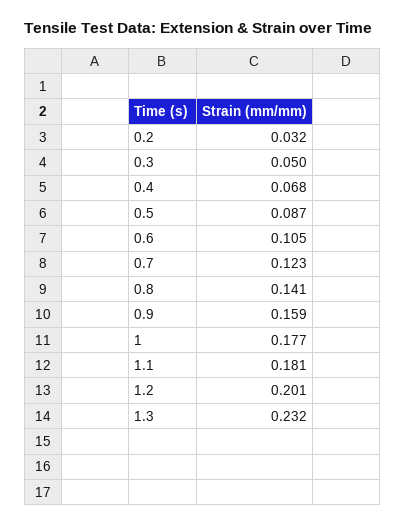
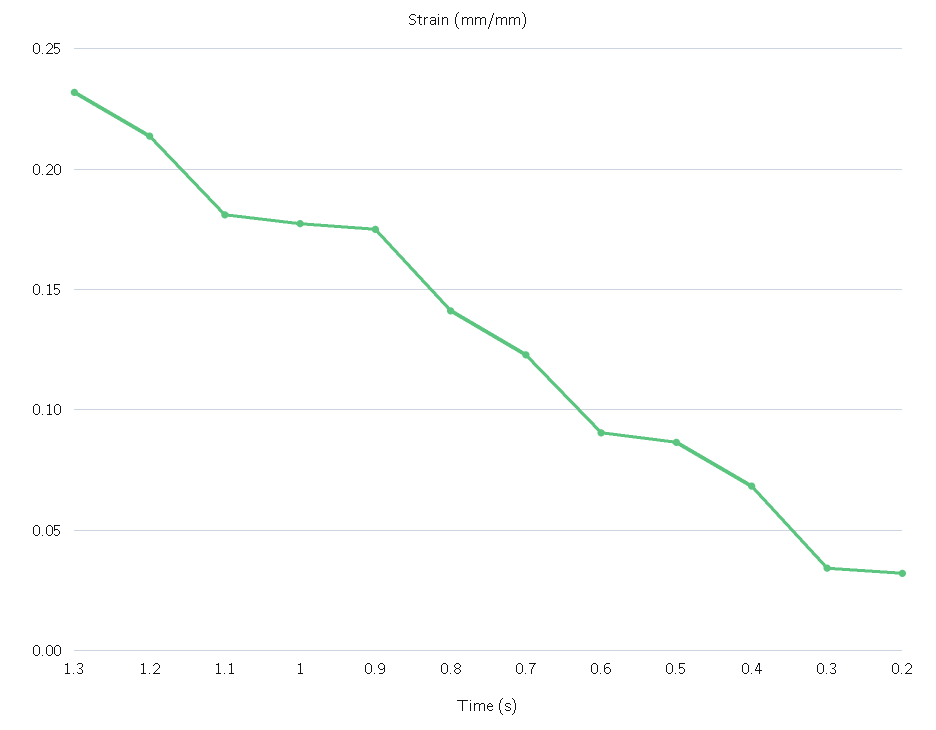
0.3: 0.05 -> 0.035
0.6: 0.105 -> 0.09
0.9: 0.159 -> 0.175
1.2: 0.201 -> 0.215

